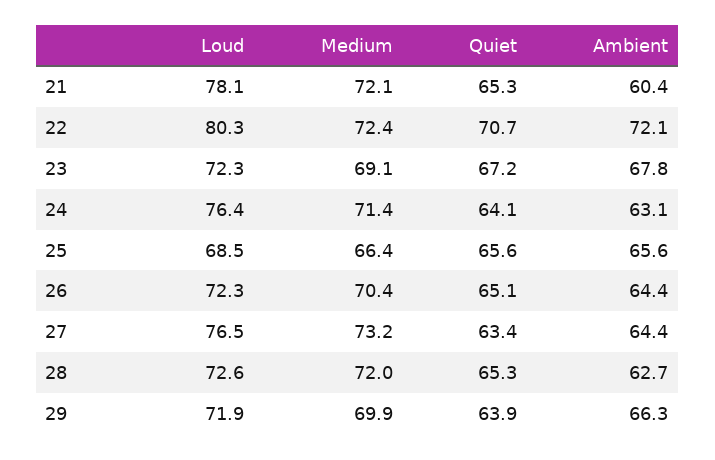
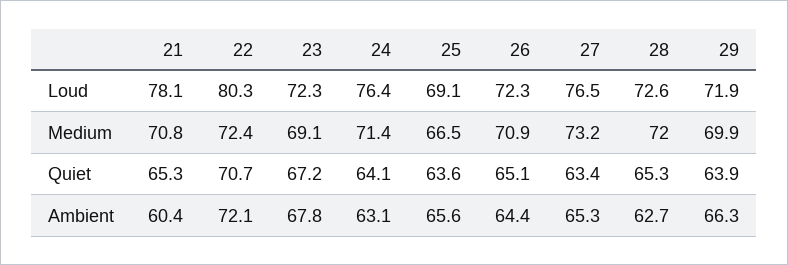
Medium, 21: 72.1 -> 70.8
Loud, 25: 68.5 -> 69.1
Medium, 25: 66.4 -> 66.5
Quiet, 25: 65.6 -> 63.6
Medium, 26: 70.4 -> 70.9
Ambient, 27: 64.4 -> 65.3

